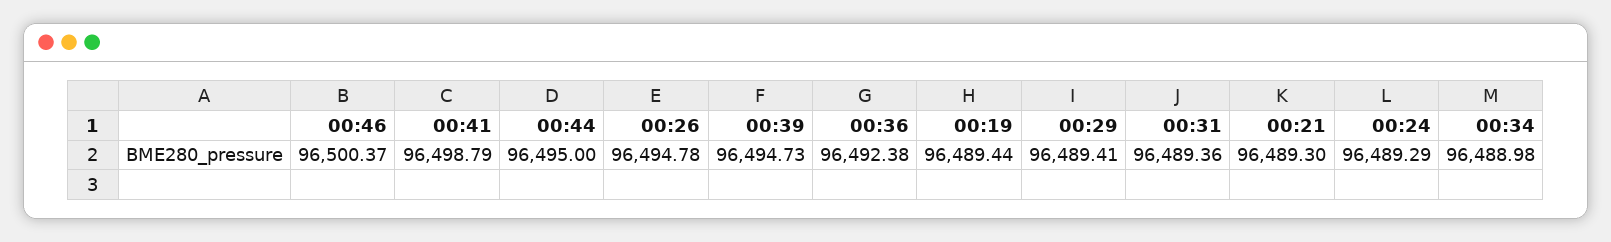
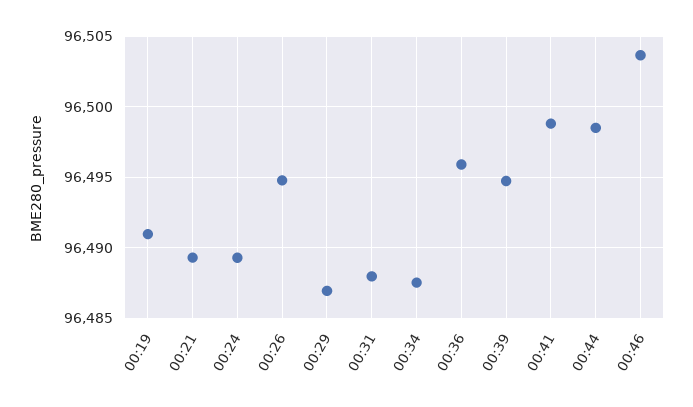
00:46: 96500.37 -> 96503.5
00:44: 96495 -> 96498.5
00:36: 96492.38 -> 96496
00:19: 96489.44 -> 96491
00:29: 96489.41 -> 96487
00:31: 96489.36 -> 96488
00:34: 96488.98 -> 96487.5

